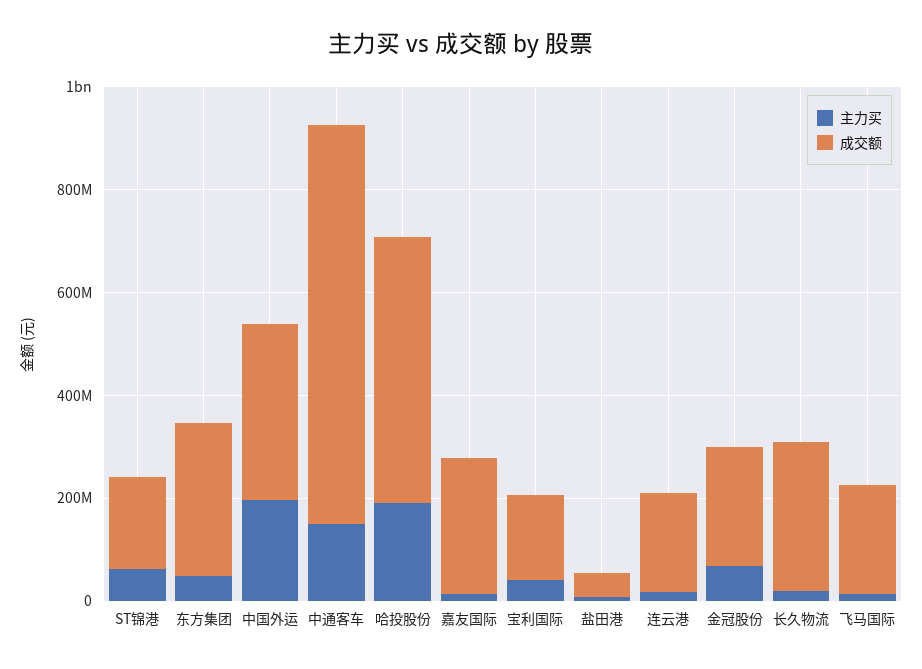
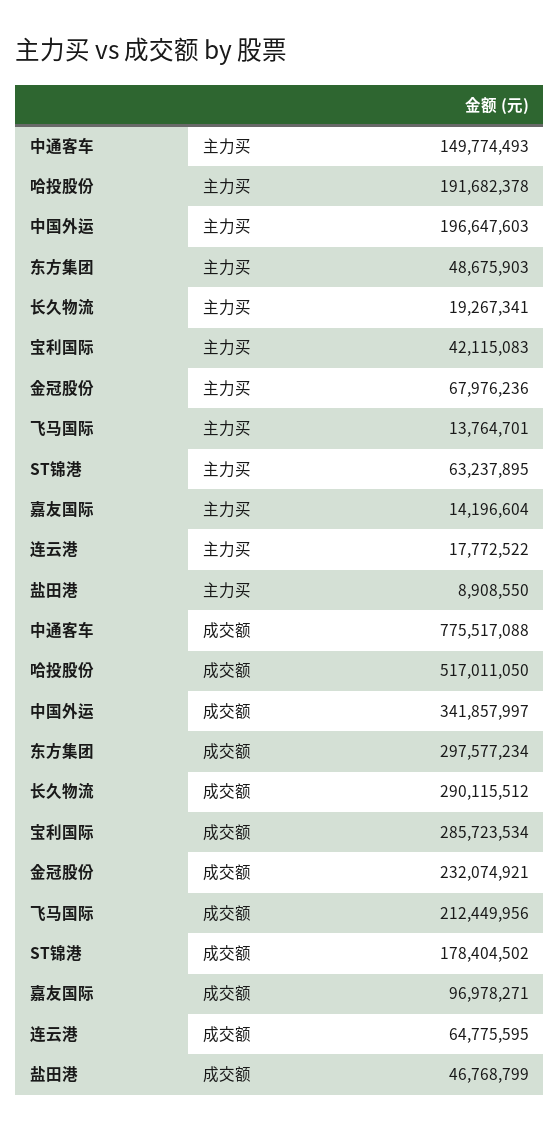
成交额, 嘉友国际: 250000000 -> 96978271
成交额, 宝利国际: 150000000 -> 285723534
成交额, 连云港: 200000000 -> 64775595

